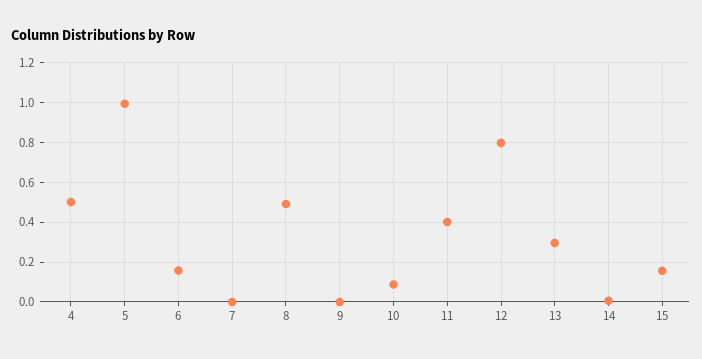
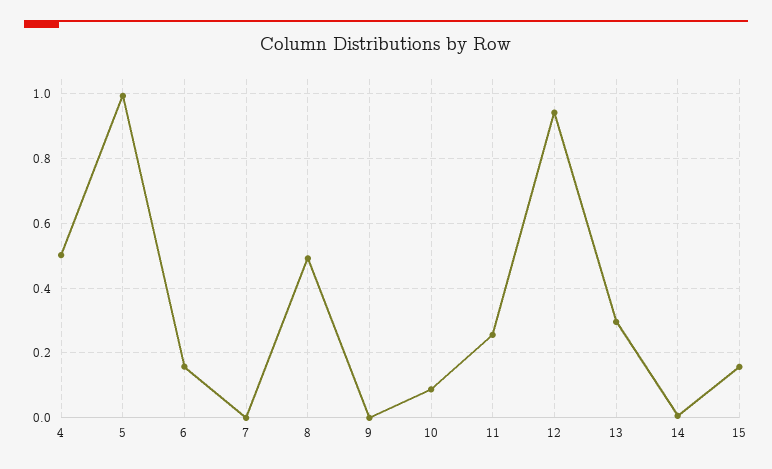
11: 0.4 -> 0.26
12: 0.8 -> 0.94

